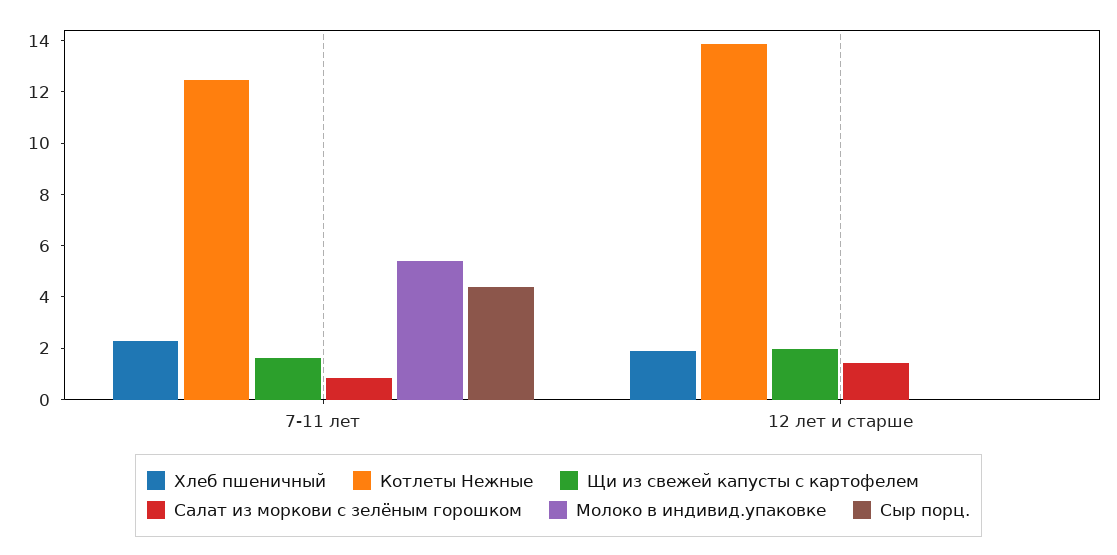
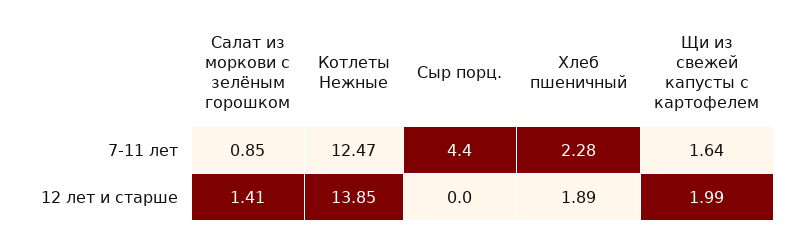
Молоко в индивид.упаковке, 7-11 лет: 5.5 -> none
Молоко в индивид.упаковке, 12 лет и старше: 0 -> none

